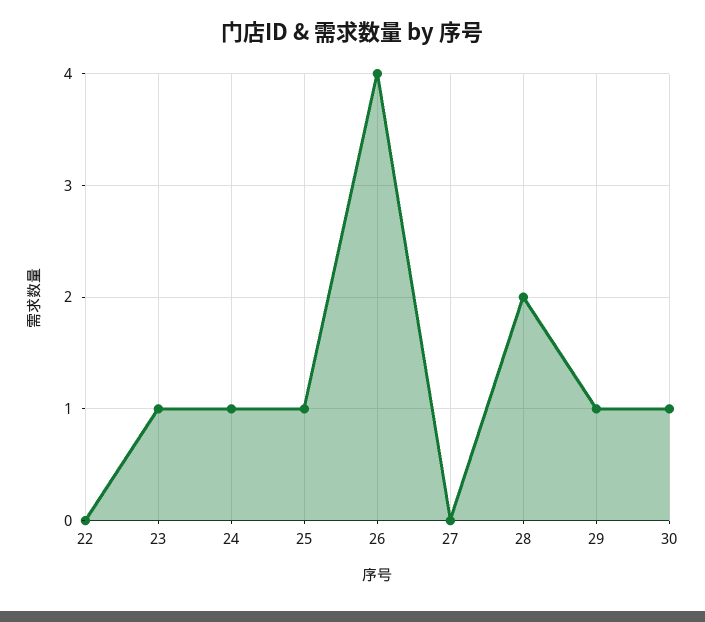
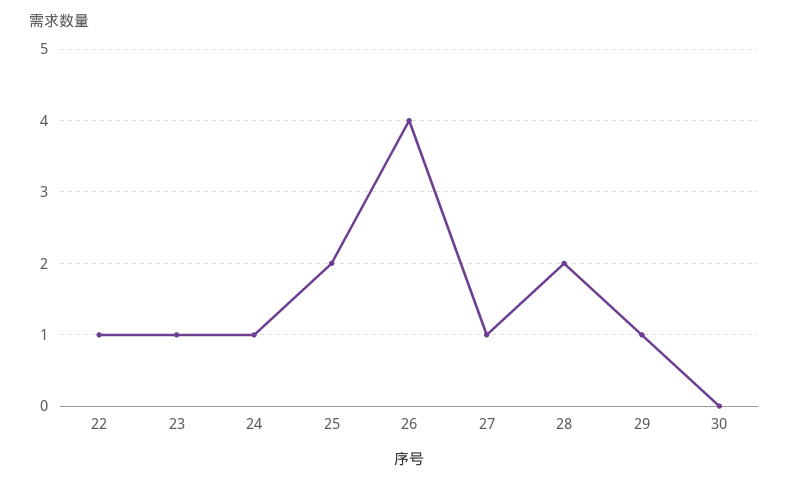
22: 0 -> 1
25: 1 -> 2
27: 0 -> 1
30: 1 -> 0

